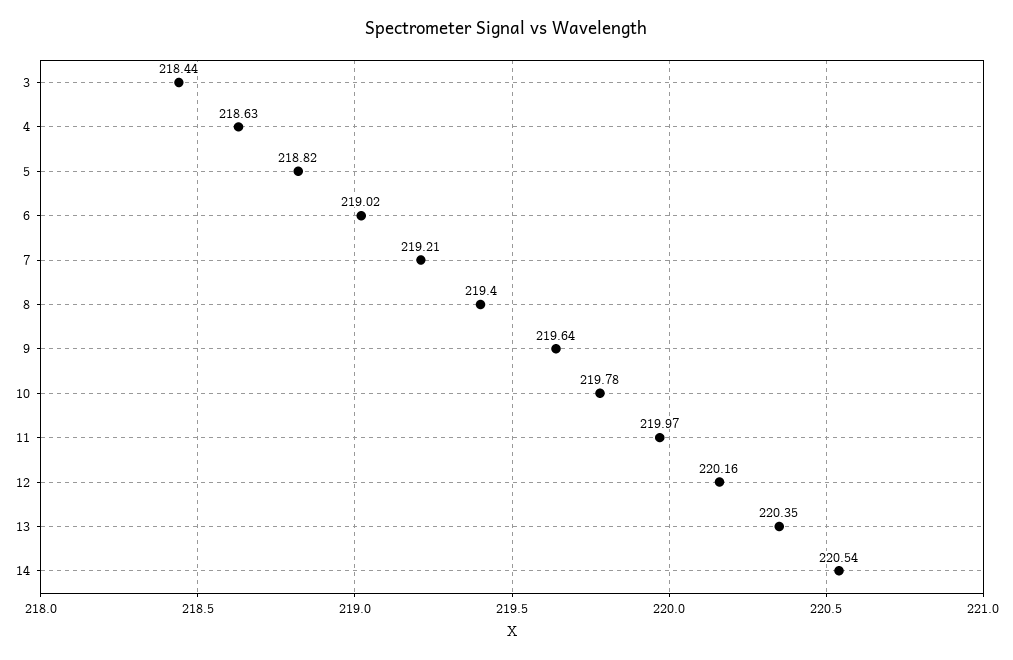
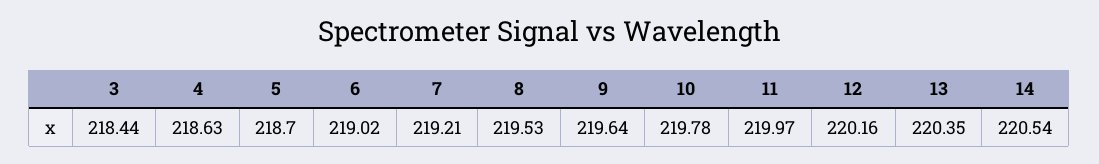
5: 218.82 -> 218.7
8: 219.4 -> 219.53

